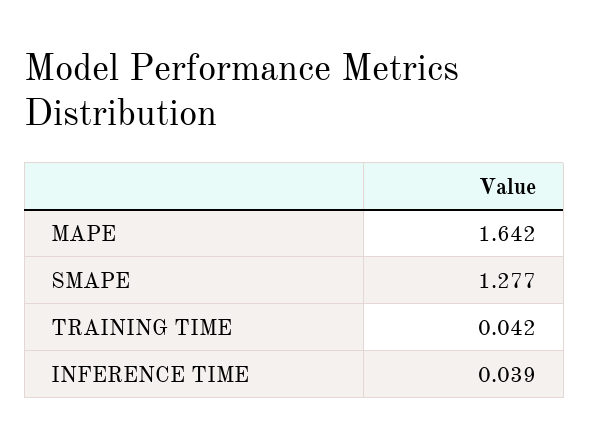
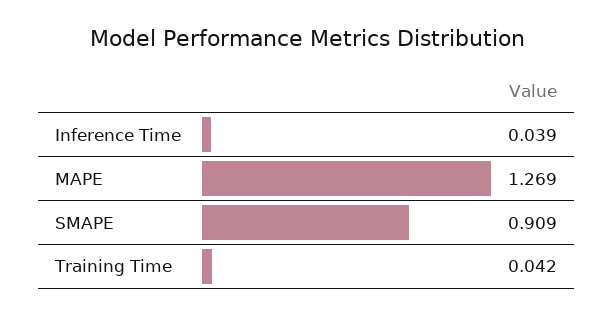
MAPE: 1.642 -> 1.269
SMAPE: 1.277 -> 0.909

